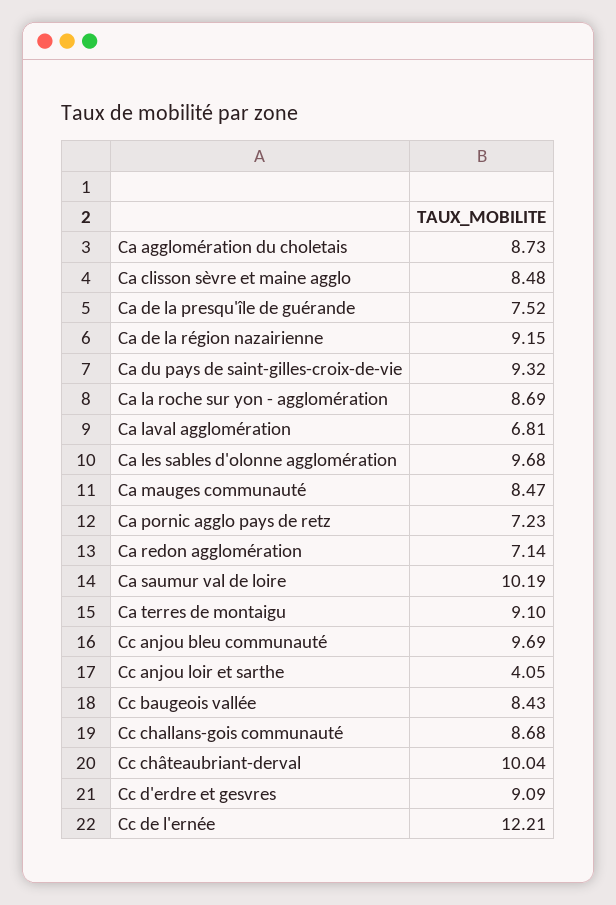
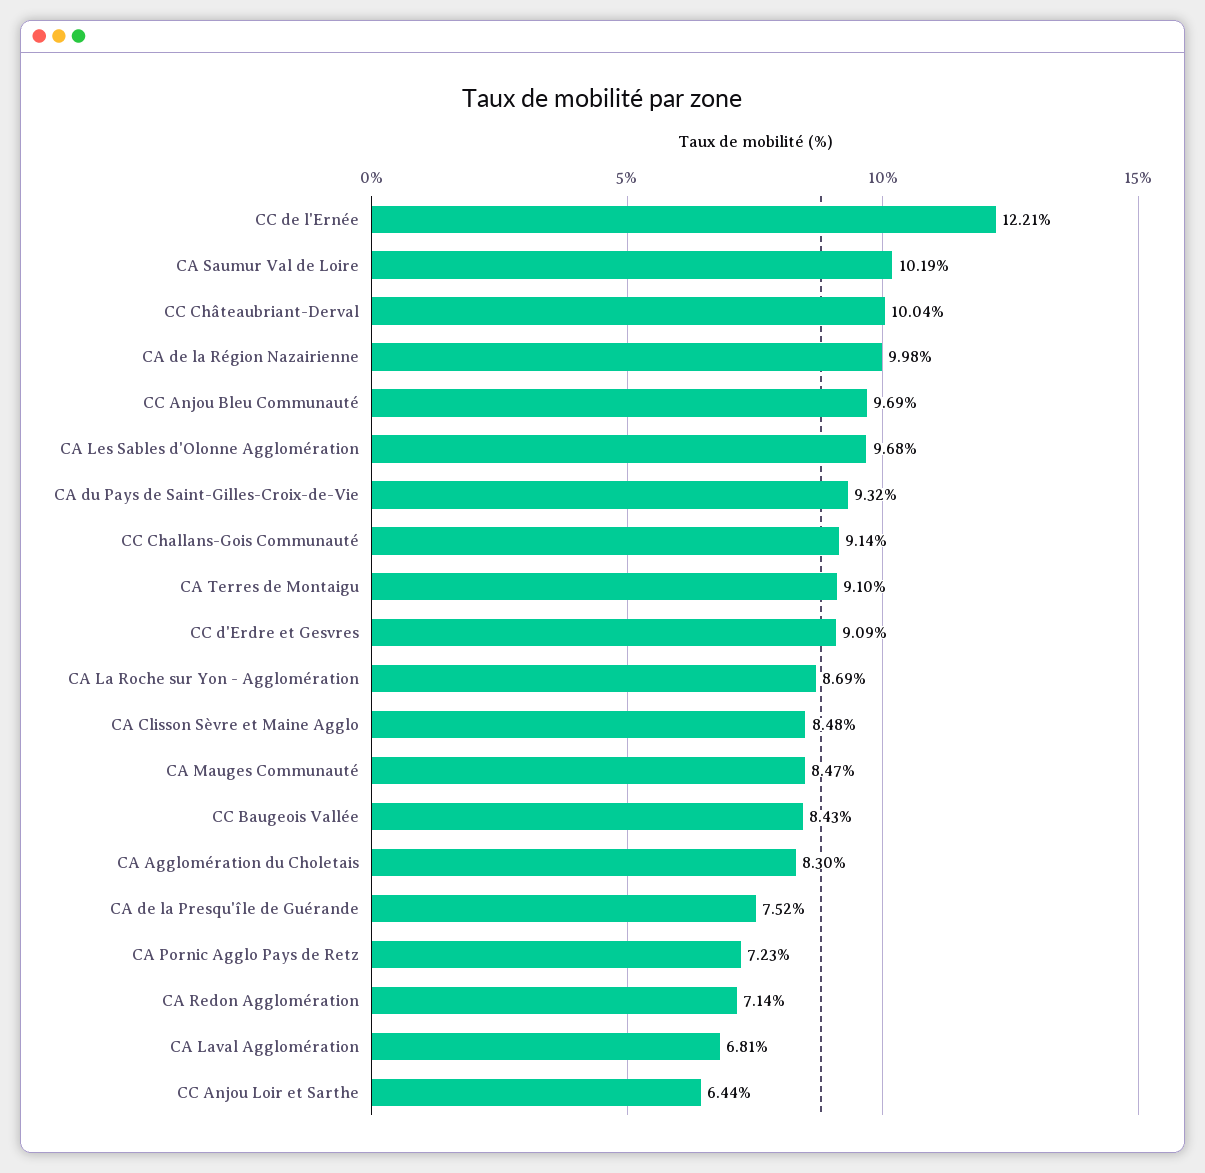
Ca agglomération du choletais: 8.73 -> 8.3
Ca de la région nazairienne: 9.15 -> 9.98
Cc anjou loir et sarthe: 4.05 -> 6.44
Cc challans-gois communauté: 8.68 -> 9.14

